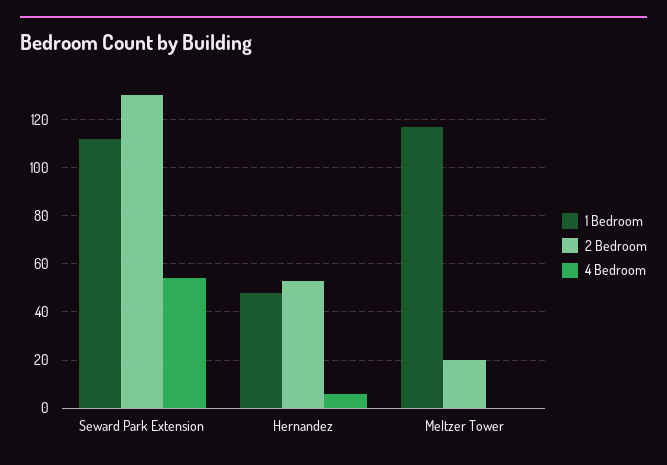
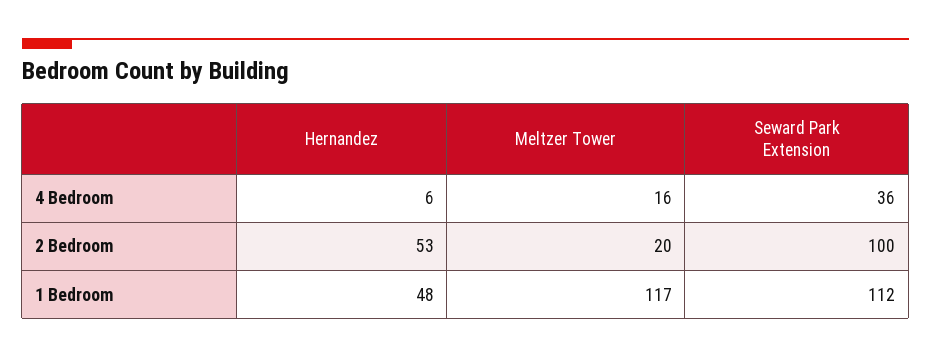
2 Bedroom, Seward Park Extension: 130 -> 100
4 Bedroom, Seward Park Extension: 55 -> 36
4 Bedroom, Meltzer Tower: 0 -> 16

